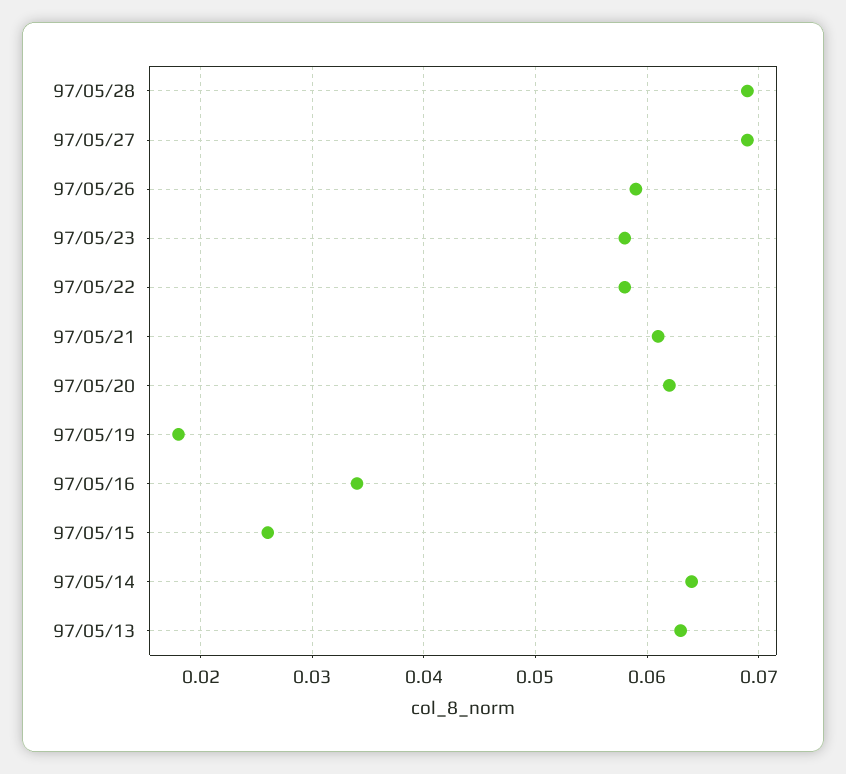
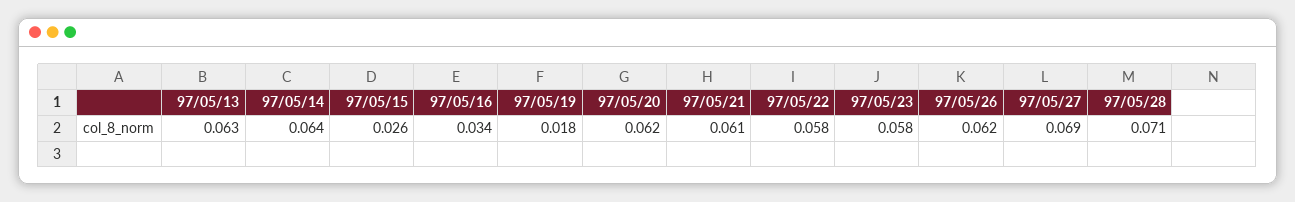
97/05/28: 0.069 -> 0.071
97/05/26: 0.059 -> 0.062

